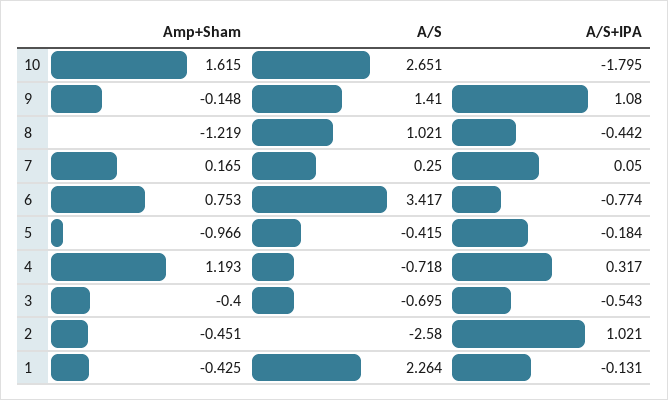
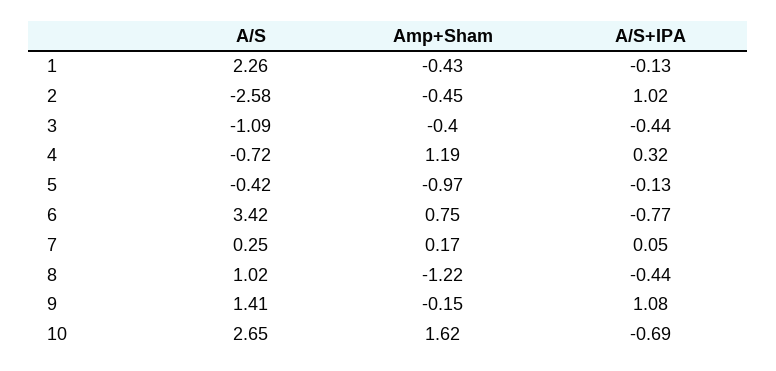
A/S+IPA, 10: -1.795 -> -0.69
A/S+IPA, 5: -0.184 -> -0.13
A/S, 3: -0.695 -> -1.09
A/S+IPA, 3: -0.543 -> -0.44

